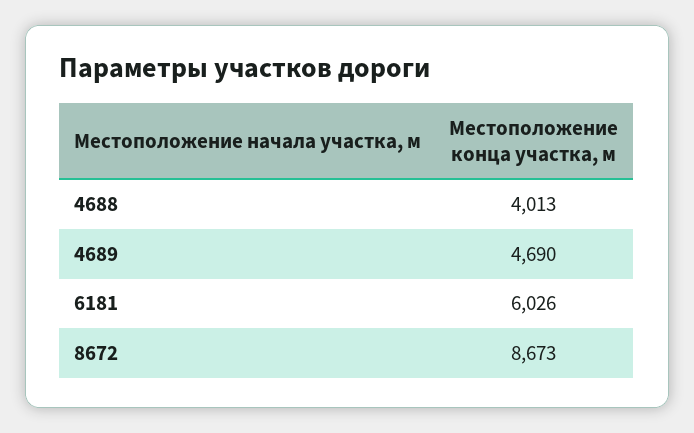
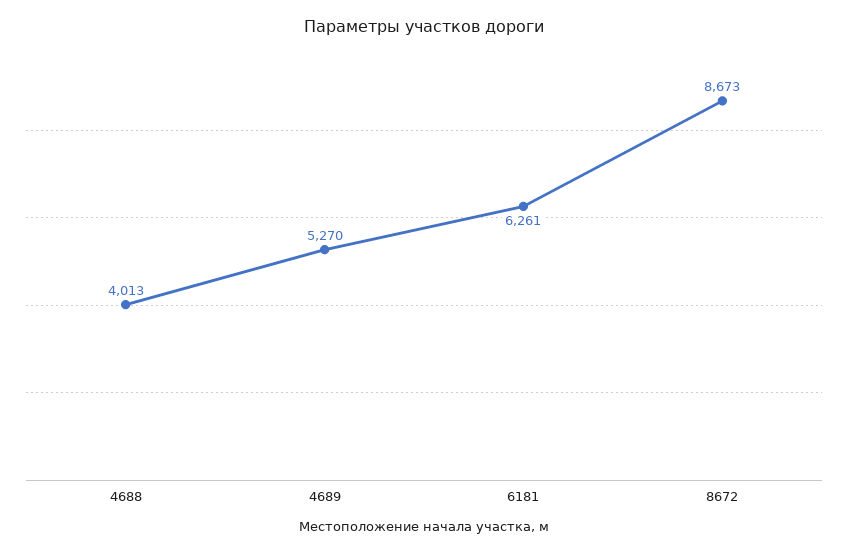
4689: 4690 -> 5270
6181: 6026 -> 6261

